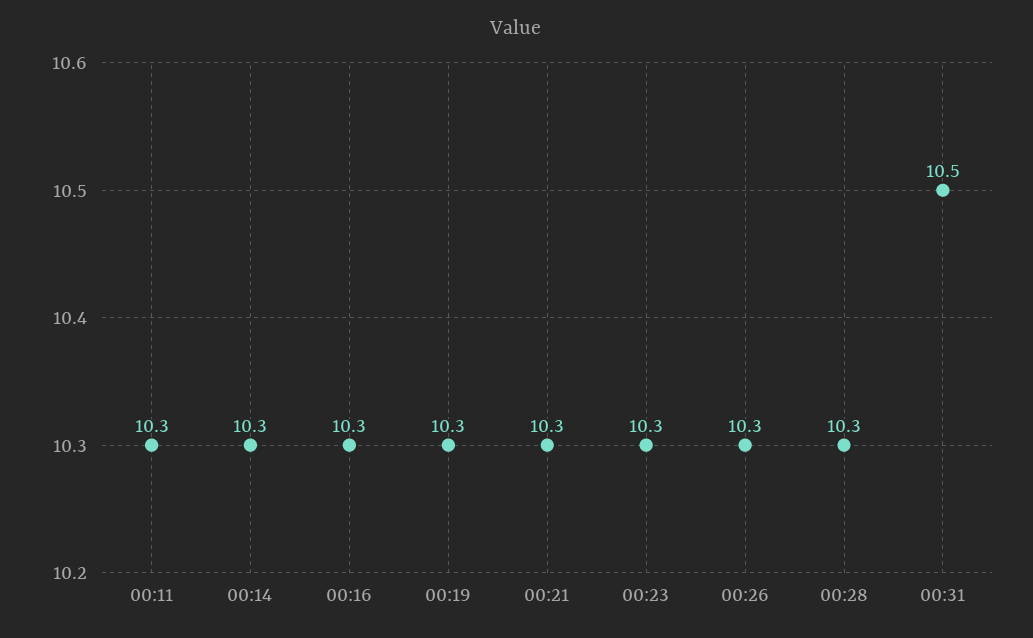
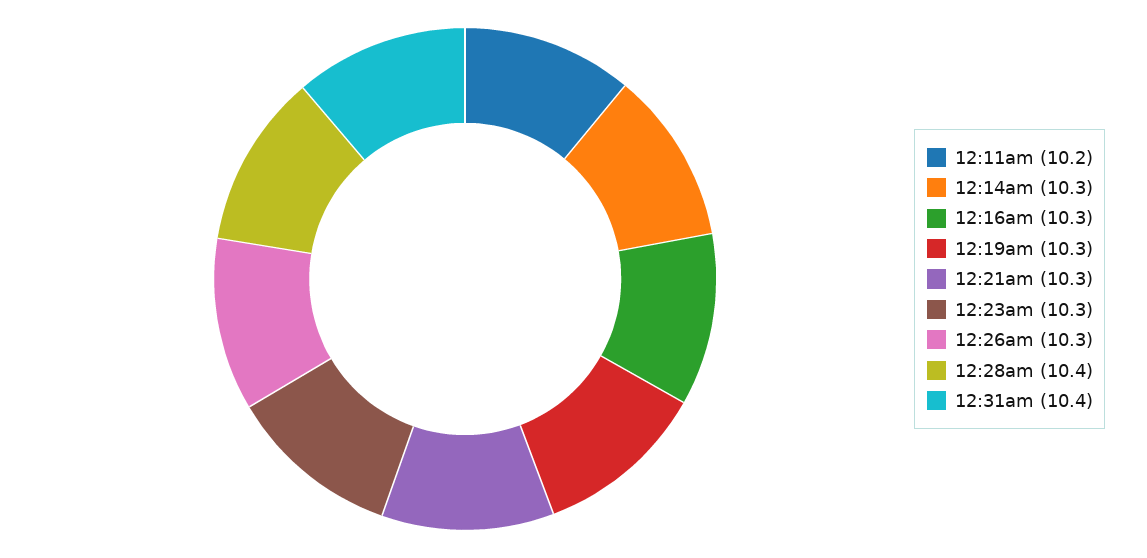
00:11: 10.3 -> 10.2
00:28: 10.3 -> 10.4
00:31: 10.5 -> 10.4

